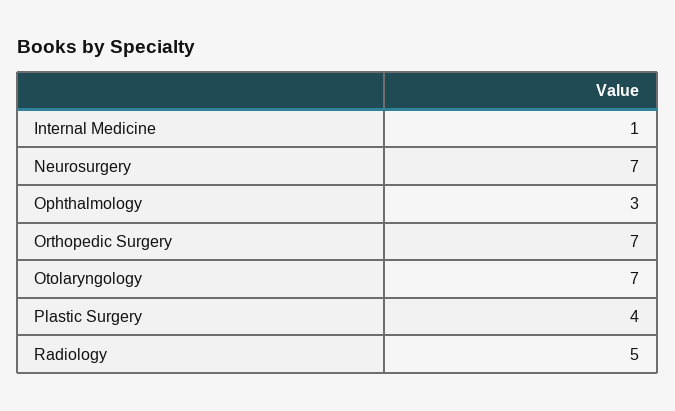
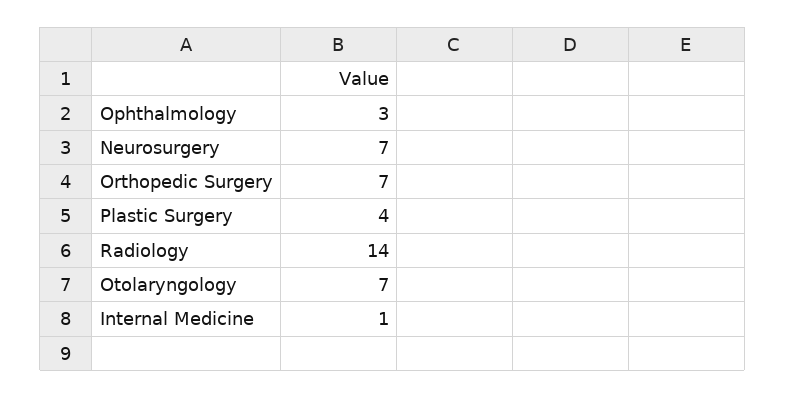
Radiology: 5 -> 14

